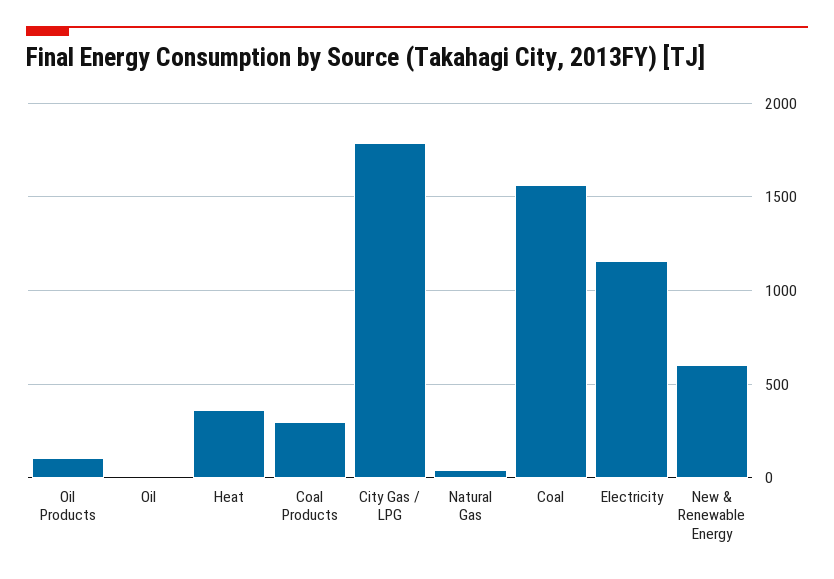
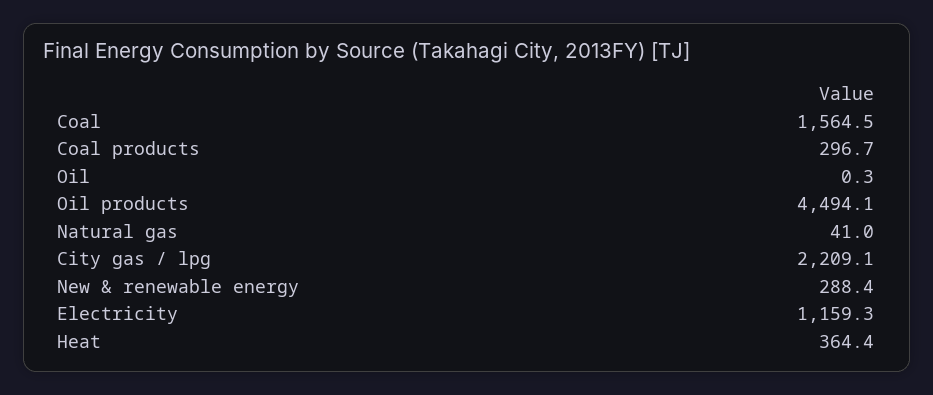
Oil Products: 100 -> 4494.1
City Gas / LPG: 1800 -> 2209.1
New & Renewable Energy: 600 -> 288.4

